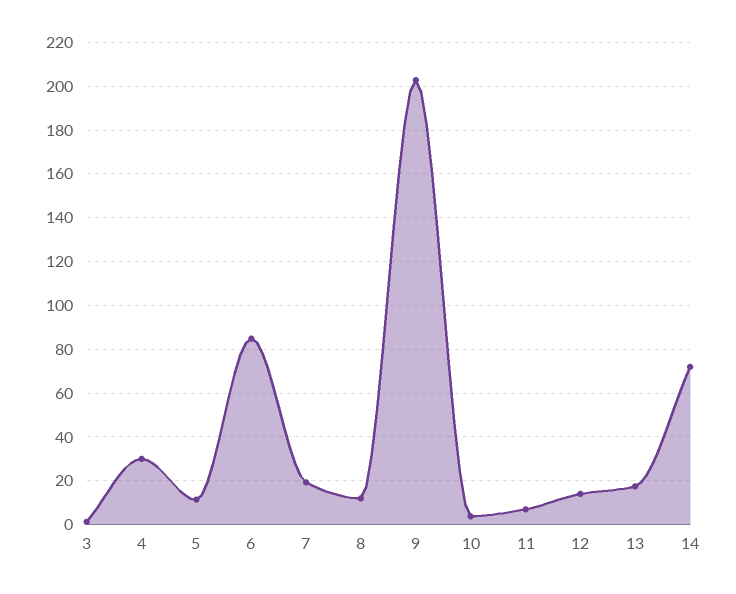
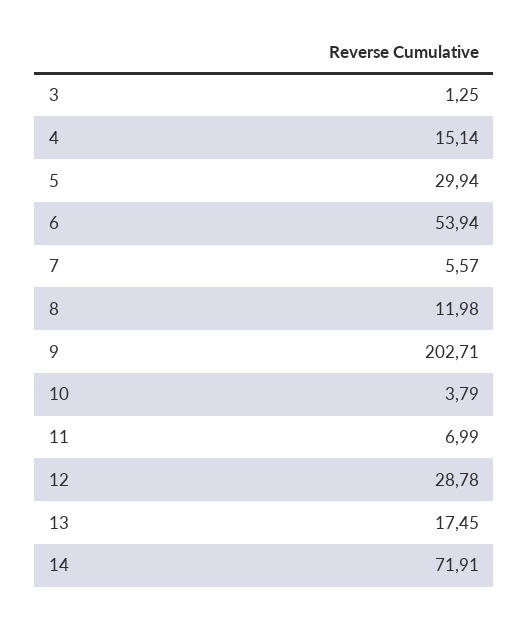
4: 30 -> 15.14
5: 10 -> 29.94
6: 85 -> 53.94
7: 20 -> 5.57
12: 15 -> 28.78

